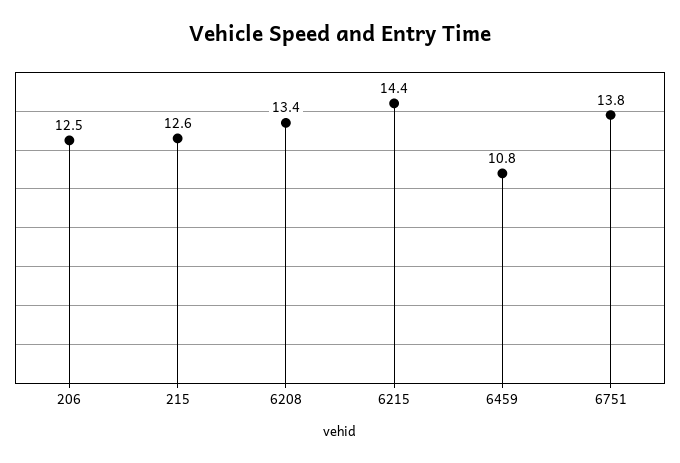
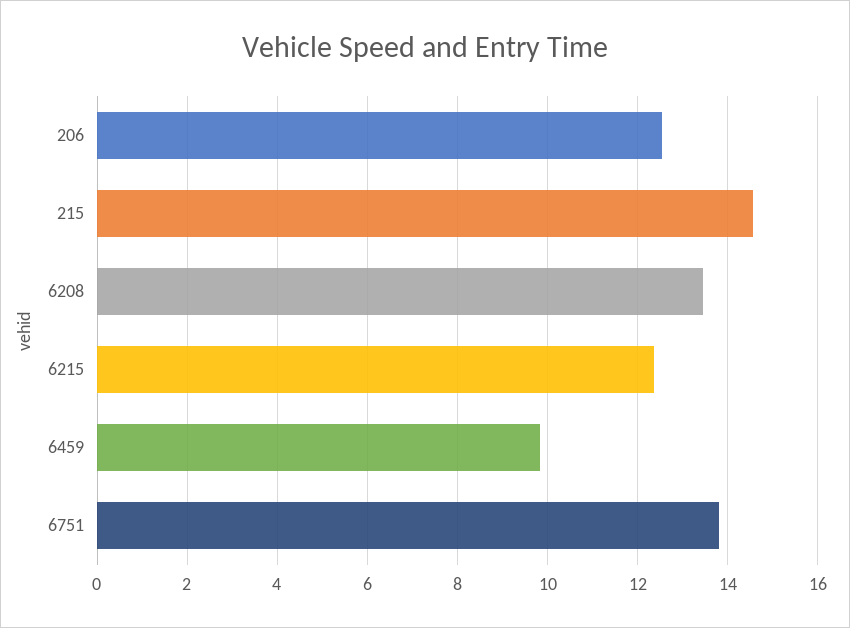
215: 12.6 -> 14.6
6215: 14.4 -> 12.4
6459: 10.8 -> 9.8

